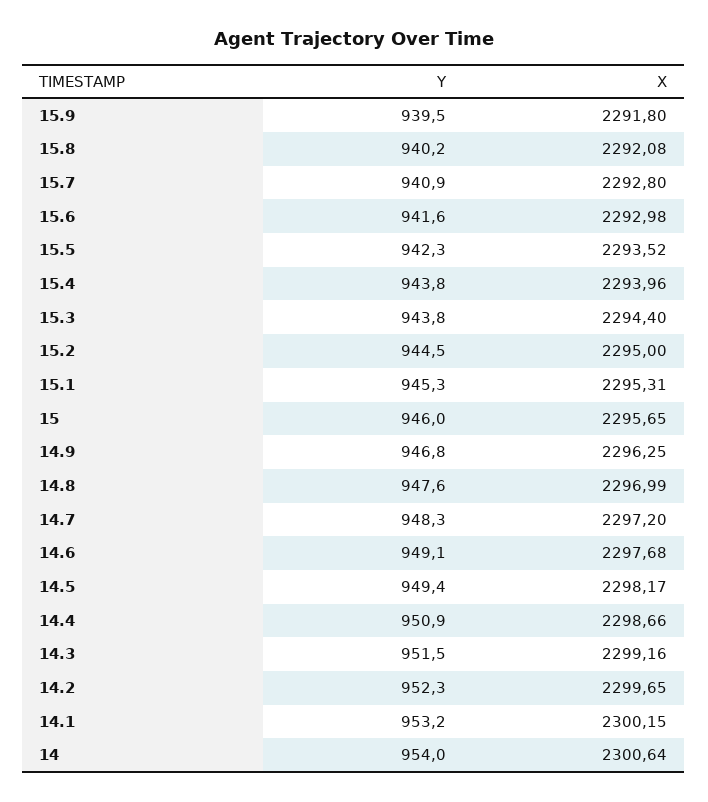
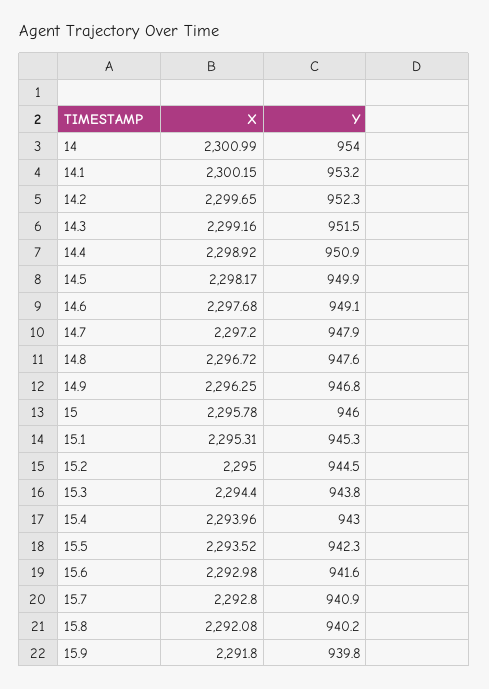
Y, 15.9: 939.5 -> 939.8
Y, 15.4: 943.8 -> 943
X, 15: 2295.65 -> 2295.78
X, 14.8: 2296.99 -> 2296.72
Y, 14.7: 948.3 -> 947.9
Y, 14.5: 949.4 -> 949.9
X, 14.4: 2298.66 -> 2298.92
X, 14: 2300.64 -> 2300.99

